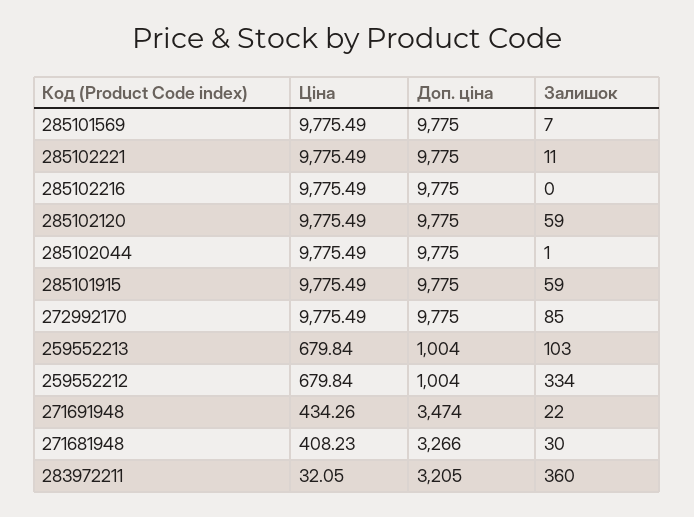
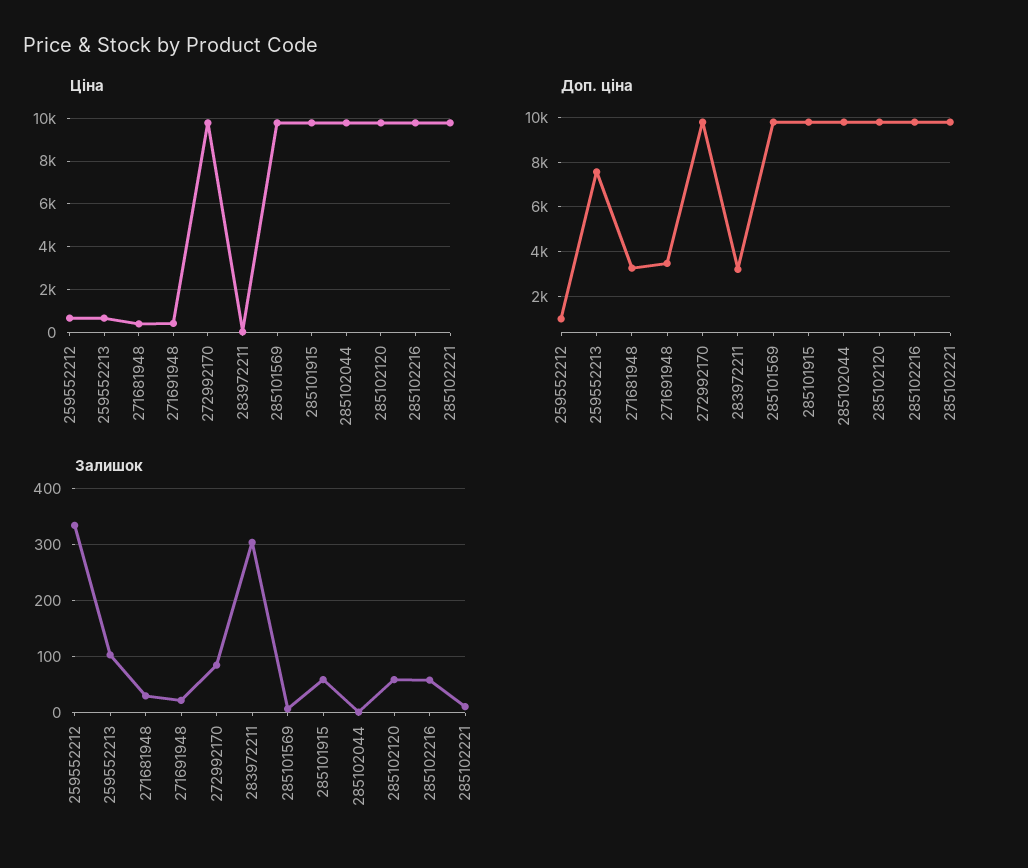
Залишок, 285102216: 0 -> 60
Доп. ціна, 259552213: 1004 -> 7500
Залишок, 283972211: 360 -> 300

